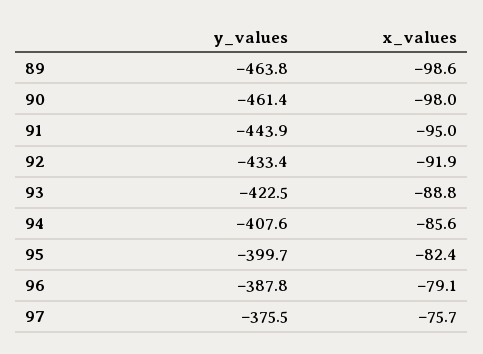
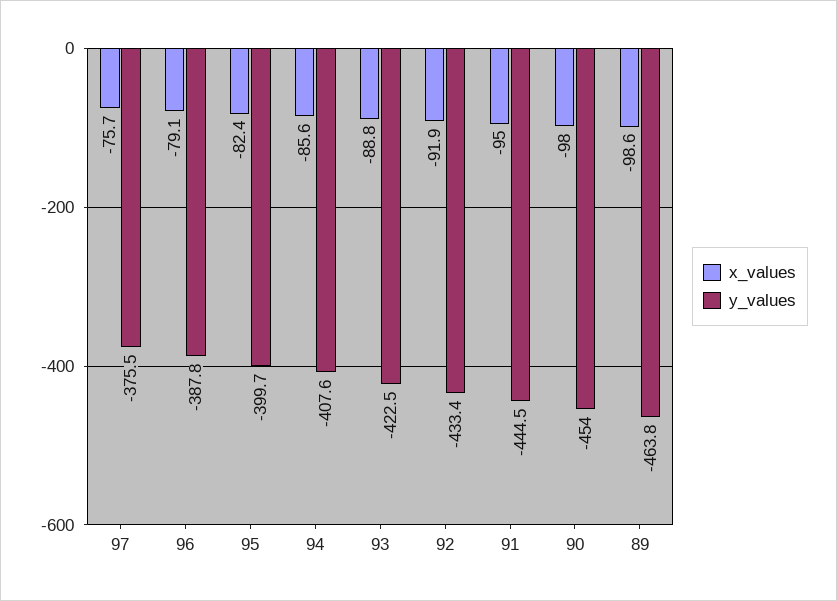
y_values, 90: -461.4 -> -454
y_values, 91: -443.9 -> -444.5

